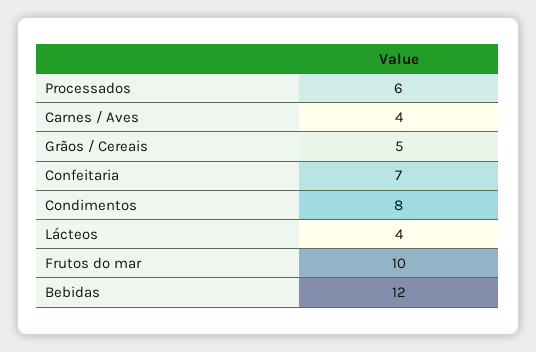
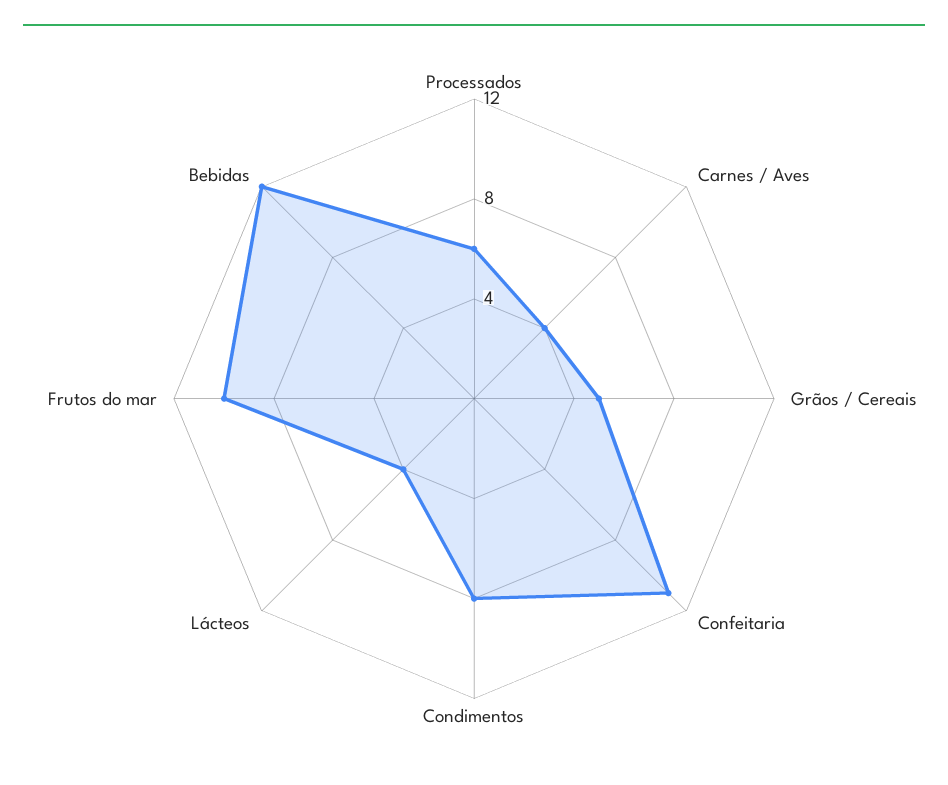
Confeitaria: 7 -> 11

